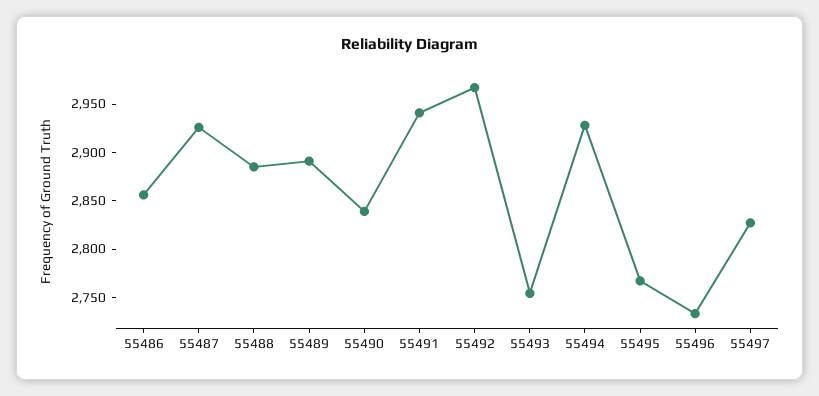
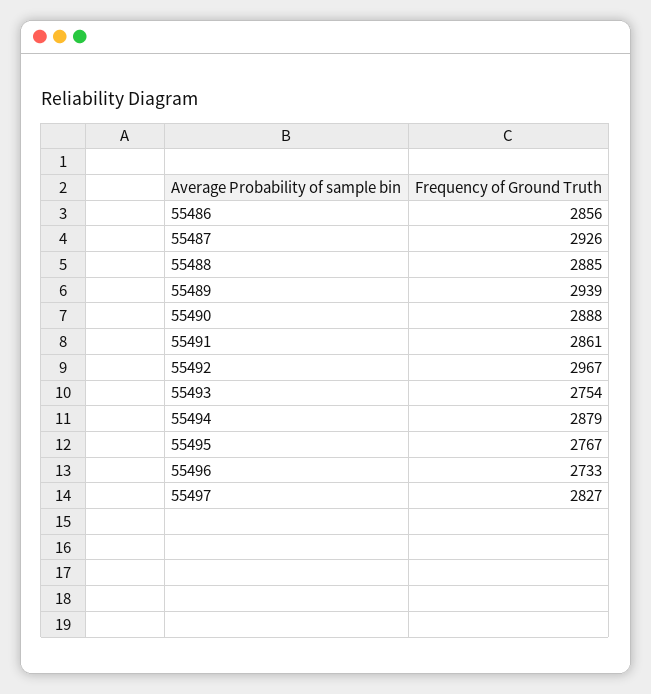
55489: 2890 -> 2939
55490: 2840 -> 2888
55491: 2940 -> 2861
55494: 2930 -> 2879

